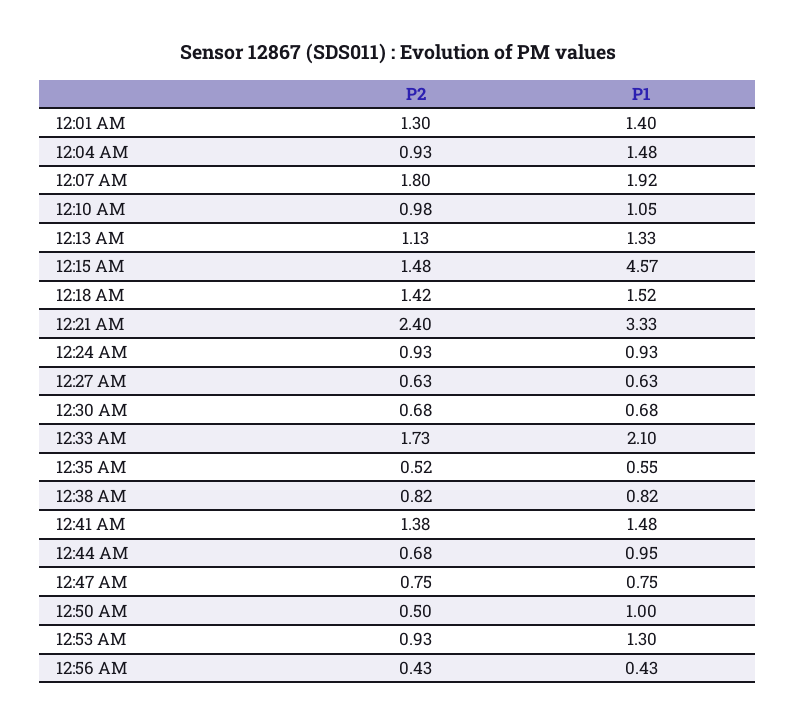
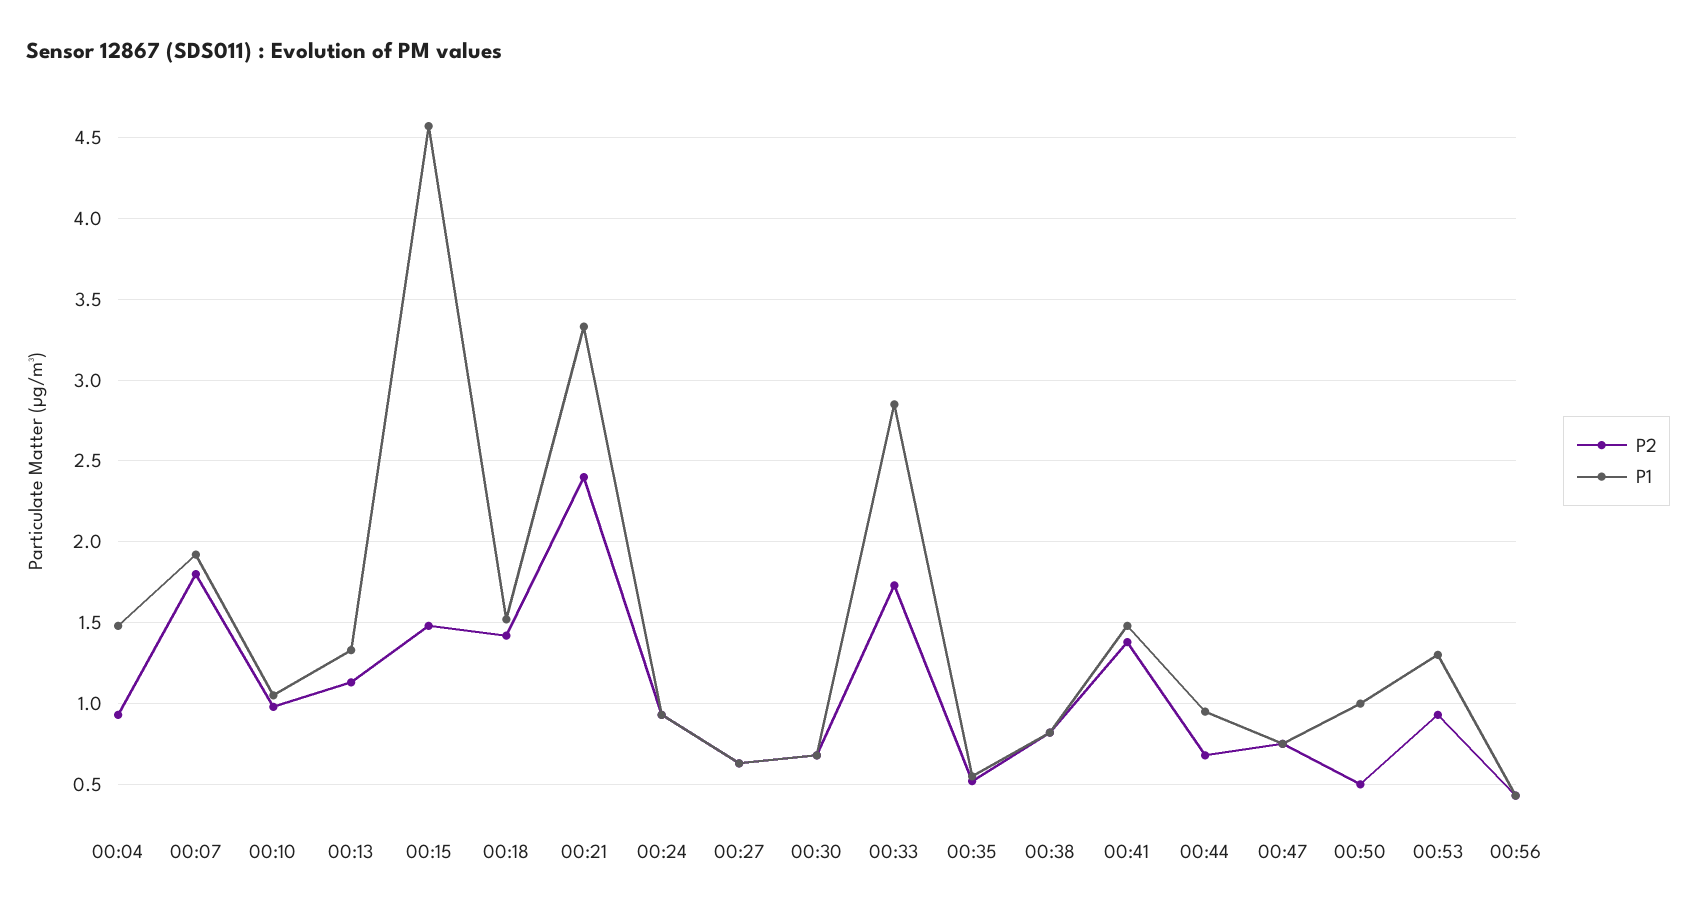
P2, 12:01 AM: 1.3 -> none
P1, 12:01 AM: 1.4 -> none
P1, 12:33 AM: 2.1 -> 2.85

